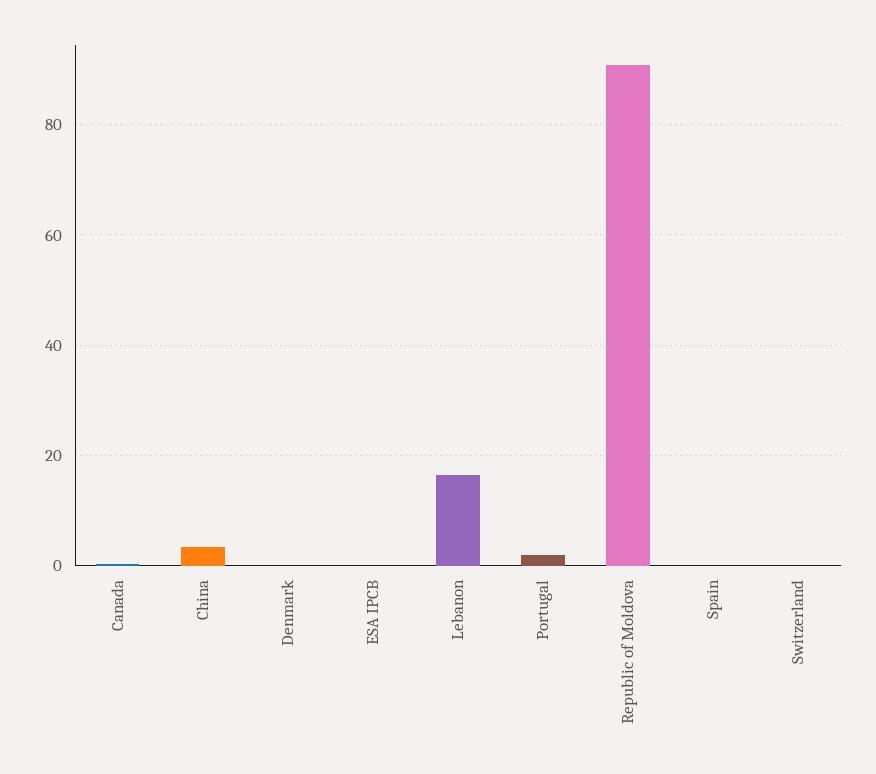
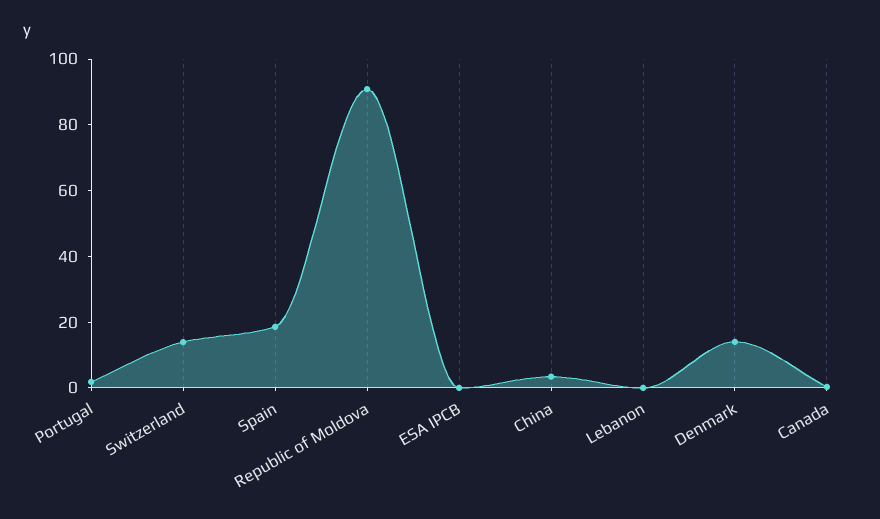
Denmark: 0 -> 15
Lebanon: 16 -> 0
Spain: 0 -> 20
Switzerland: 0 -> 15

